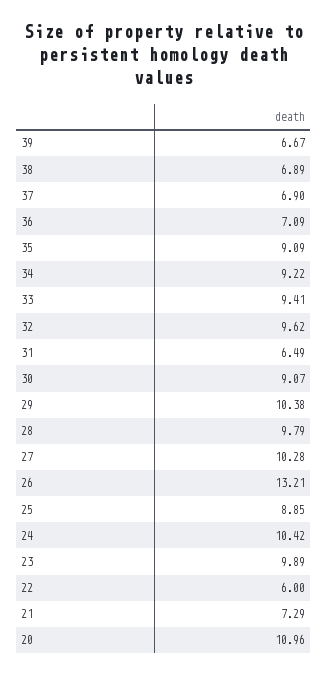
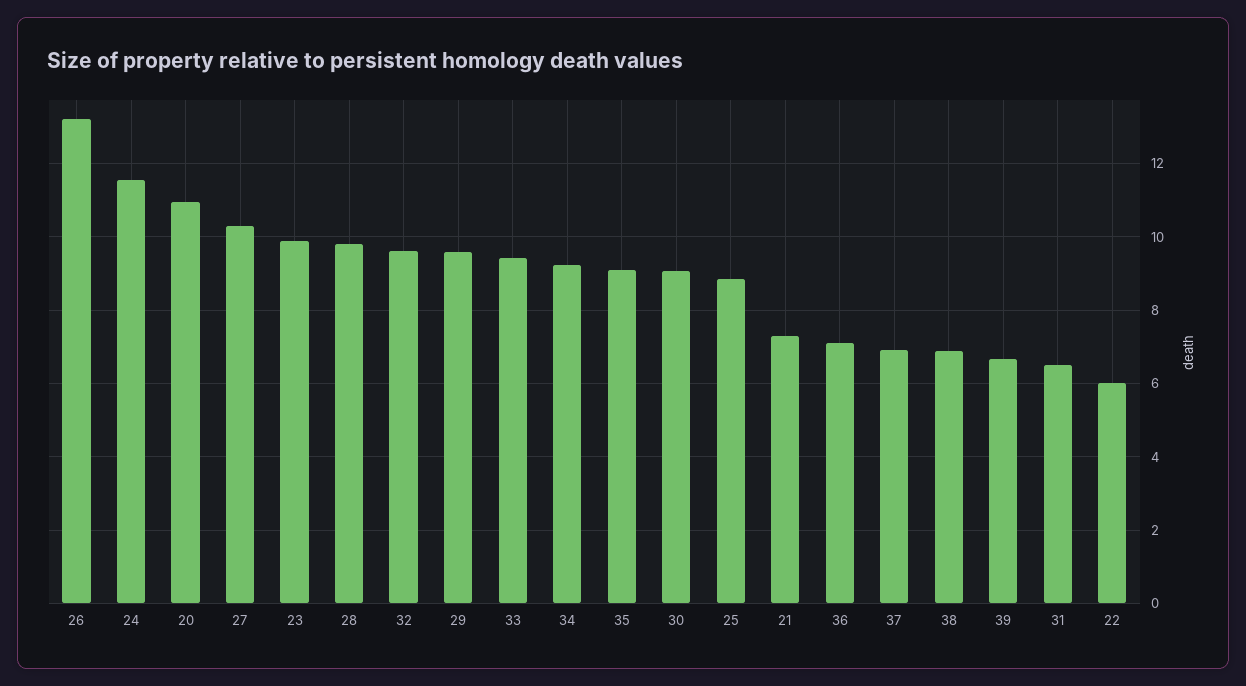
29: 10.38 -> 9.6
24: 10.42 -> 11.6

